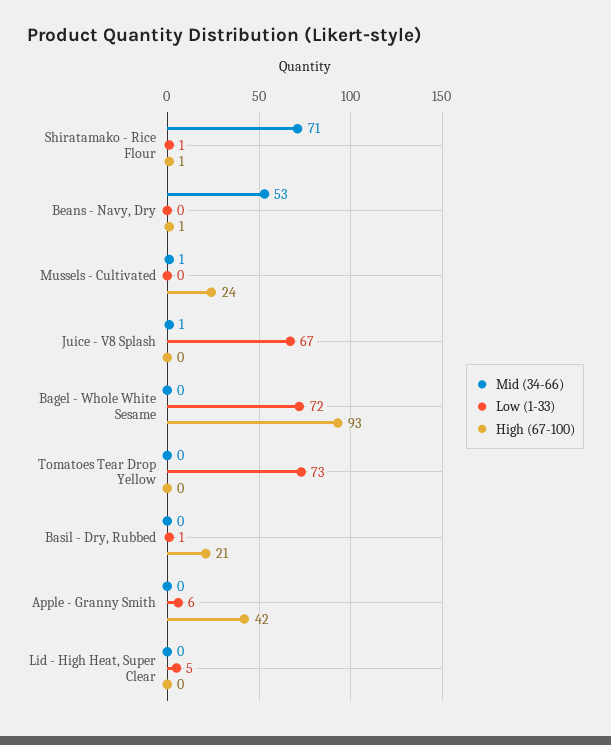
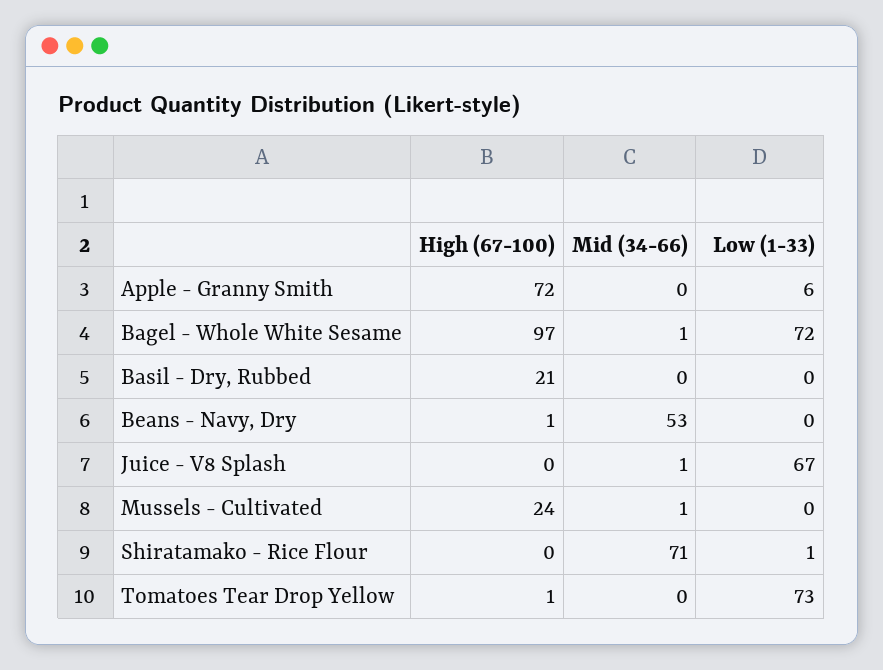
High (67-100), Shiratamako - Rice Flour: 1 -> 0
Mid (34-66), Bagel - Whole White Sesame: 0 -> 1
High (67-100), Bagel - Whole White Sesame: 93 -> 97
High (67-100), Tomatoes Tear Drop Yellow: 0 -> 1
Low (1-33), Basil - Dry, Rubbed: 1 -> 0
High (67-100), Apple - Granny Smith: 42 -> 72
Mid (34-66), Lid - High Heat, Super Clear: 0 -> none
Low (1-33), Lid - High Heat, Super Clear: 5 -> none
High (67-100), Lid - High Heat, Super Clear: 0 -> none

